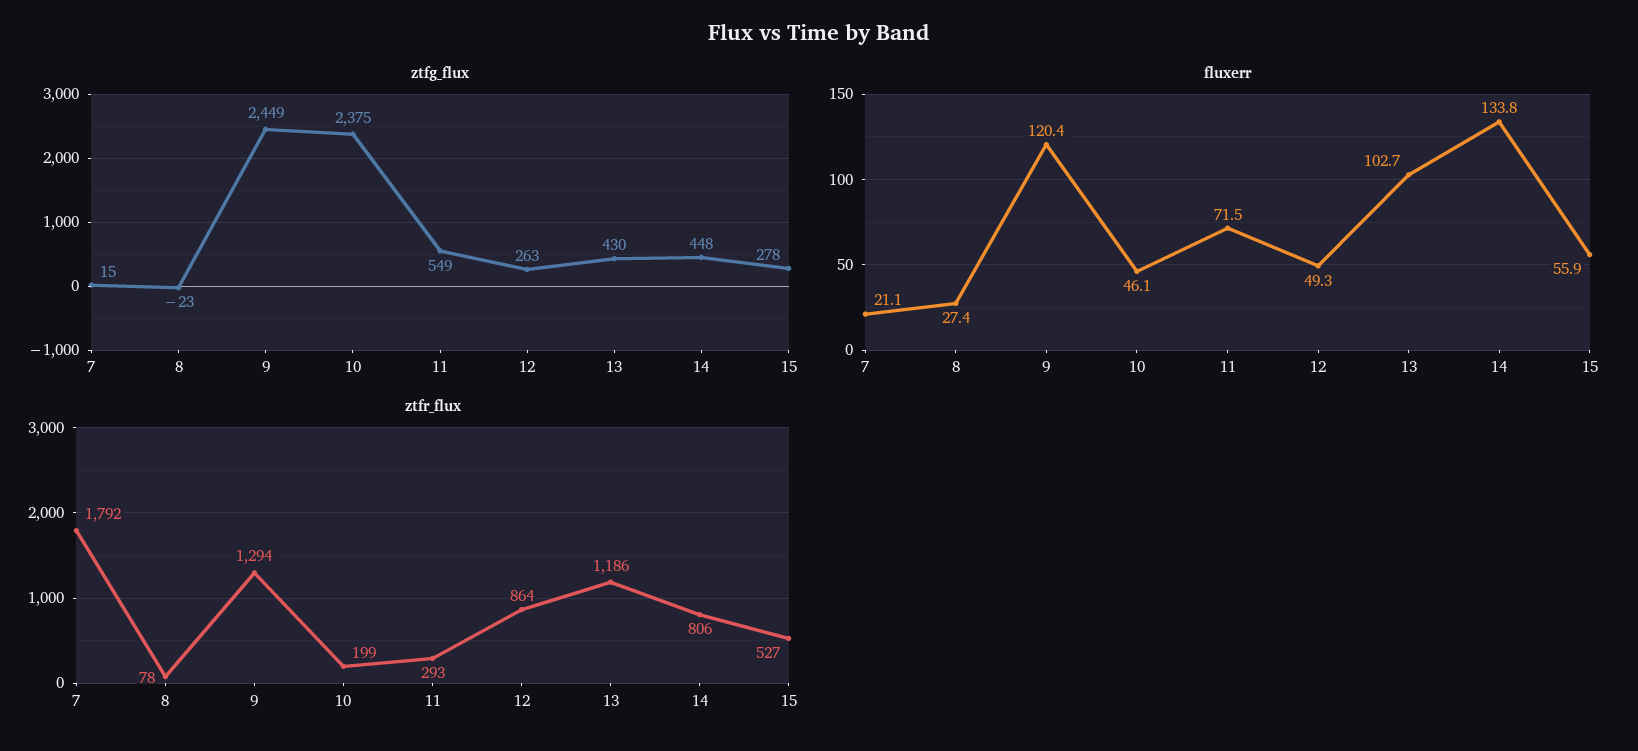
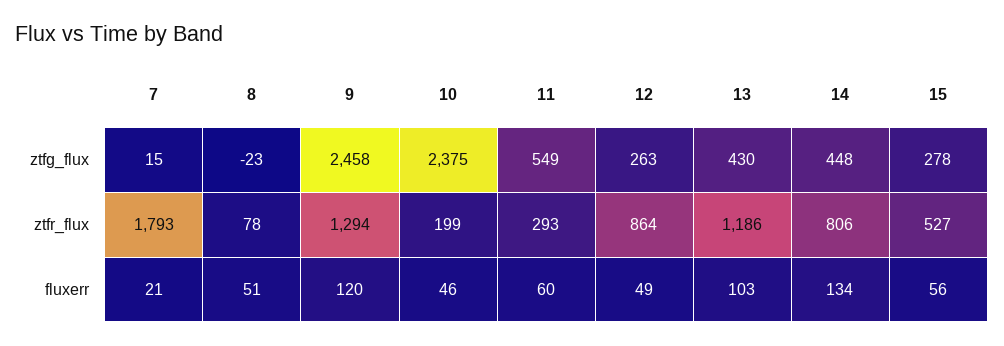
ztfg_flux, 9: 2449 -> 2458
fluxerr, 8: 27.4 -> 51
fluxerr, 11: 71.5 -> 60
ztfr_flux, 7: 1792 -> 1793

